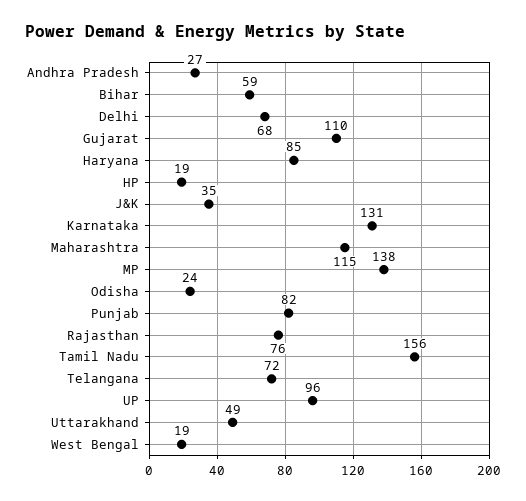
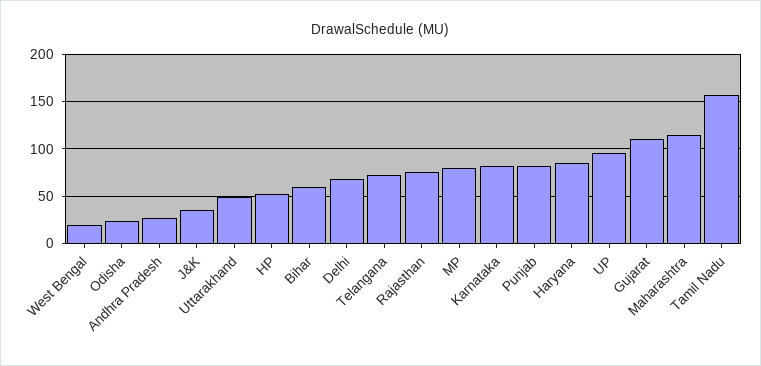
HP: 19 -> 50
Karnataka: 131 -> 80
MP: 138 -> 80

